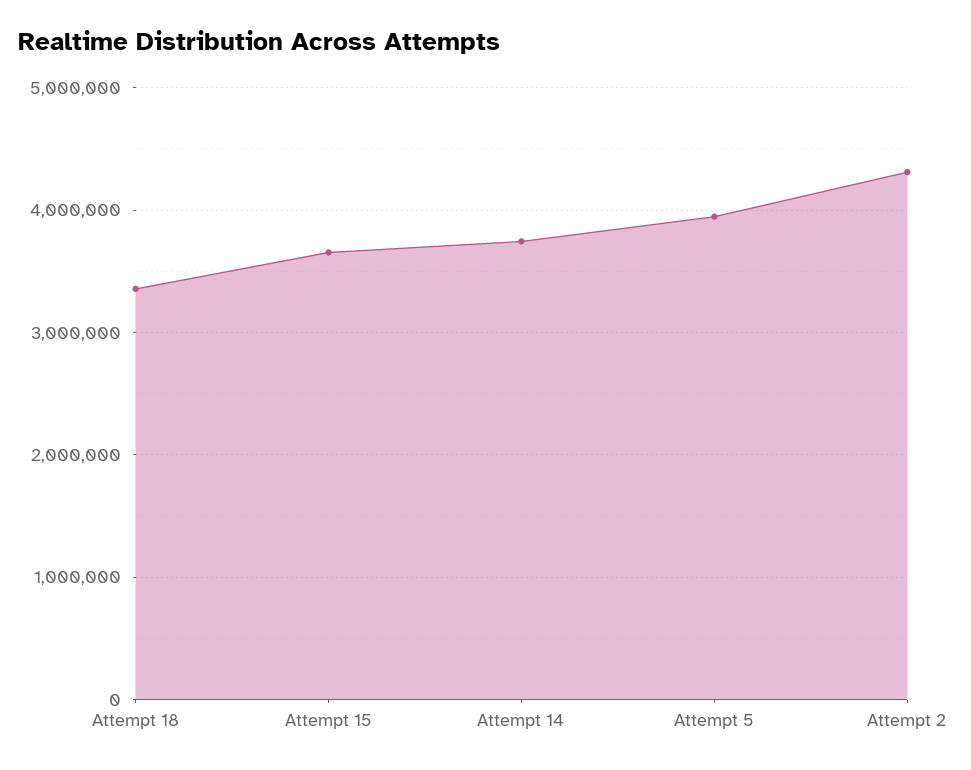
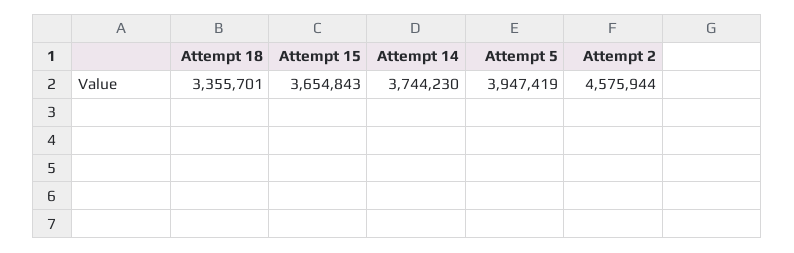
Attempt 2: 4300000 -> 4575944

